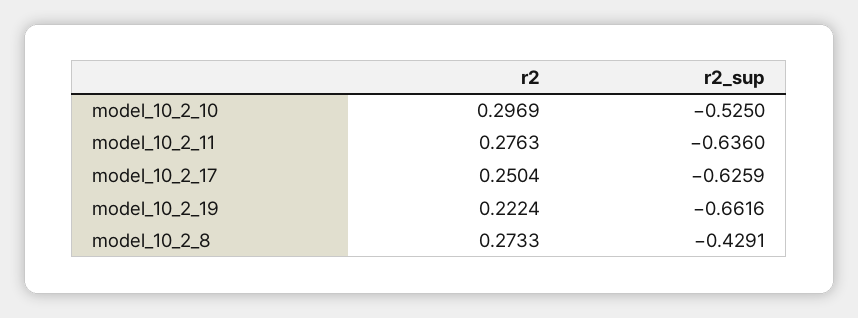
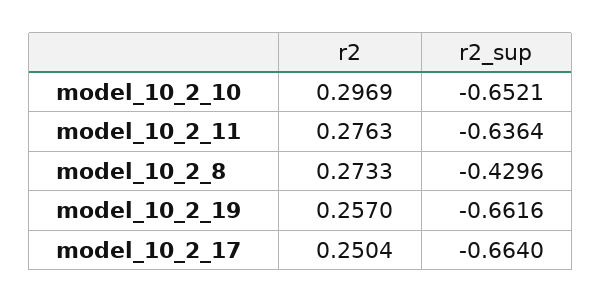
r2_sup, model_10_2_10: -0.525 -> -0.6521
r2_sup, model_10_2_11: -0.636 -> -0.6364
r2_sup, model_10_2_17: -0.6259 -> -0.664
r2, model_10_2_19: 0.2224 -> 0.257
r2_sup, model_10_2_8: -0.4291 -> -0.4296

